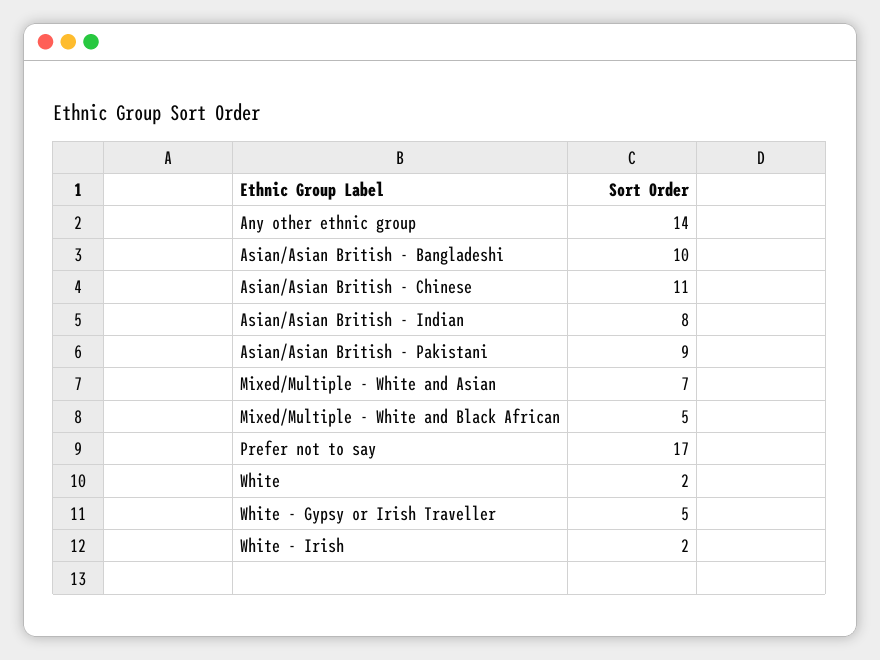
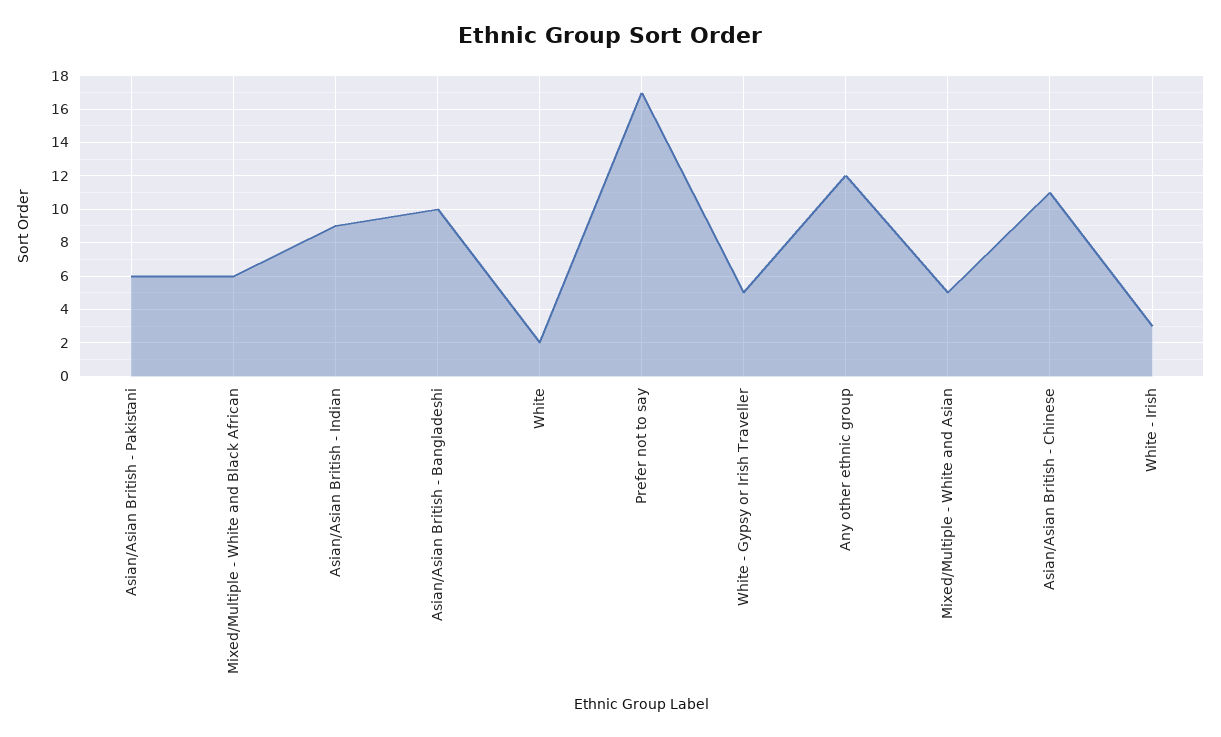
Any other ethnic group: 14 -> 12
Asian/Asian British - Indian: 8 -> 9
Asian/Asian British - Pakistani: 9 -> 6
Mixed/Multiple - White and Asian: 7 -> 5
Mixed/Multiple - White and Black African: 5 -> 6
White - Irish: 2 -> 3

